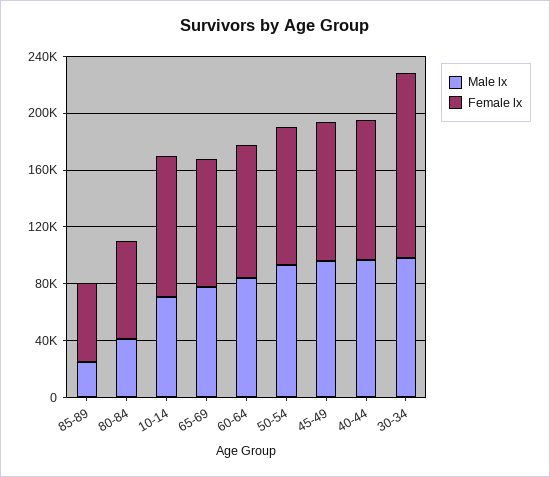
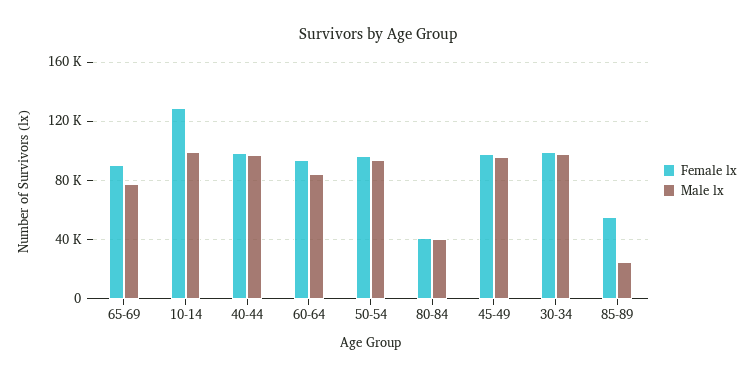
Female lx, 80-84: 70000 -> 40000
Male lx, 10-14: 70000 -> 100000
Female lx, 10-14: 100000 -> 130000
Female lx, 30-34: 130000 -> 100000

